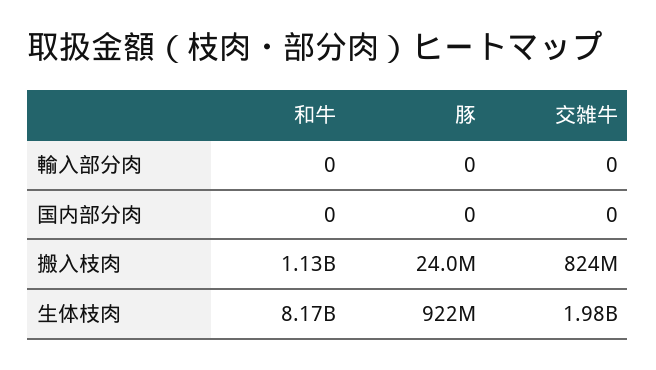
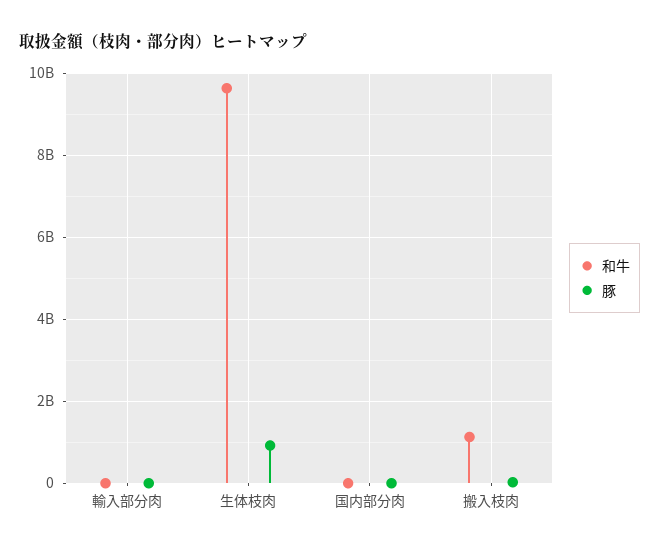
交雑牛, 輸入部分肉: 0 -> none
交雑牛, 国内部分肉: 0 -> none
交雑牛, 搬入枝肉: 824000000 -> none
和牛, 生体枝肉: 8170000000 -> 9600000000
交雑牛, 生体枝肉: 1980000000 -> none

